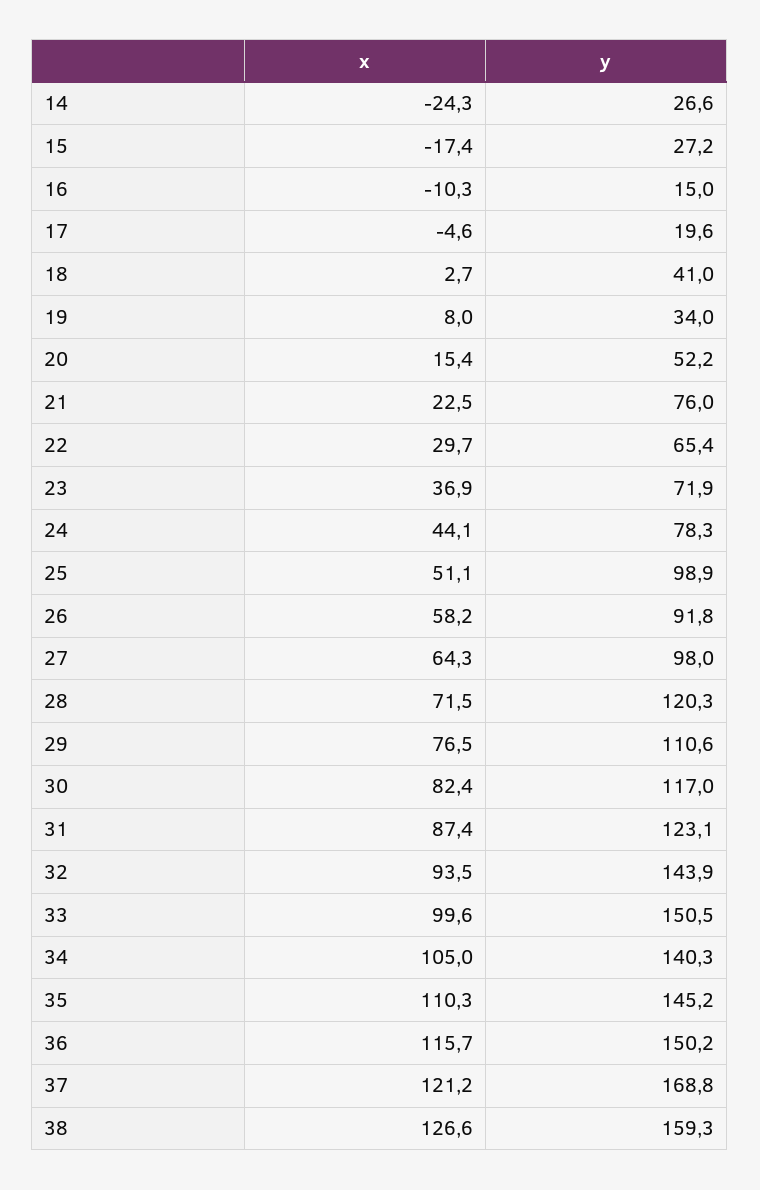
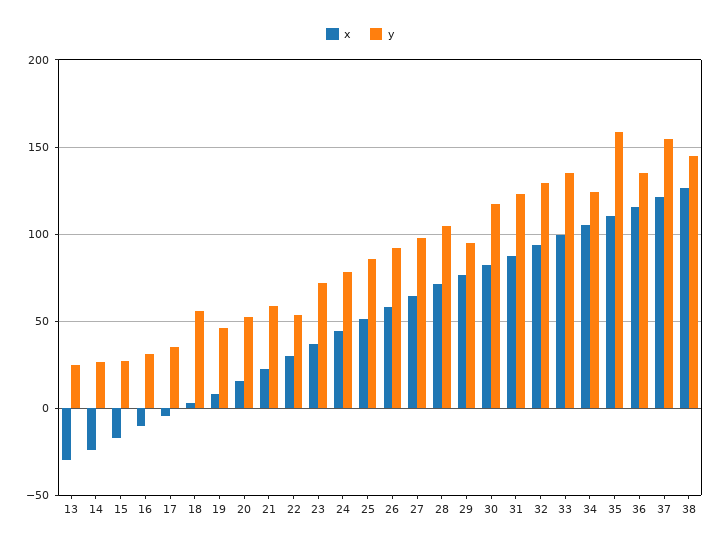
y, 16: 15 -> 30
y, 17: 19.6 -> 35
y, 18: 41 -> 55
y, 19: 34 -> 45
y, 21: 76 -> 60
y, 22: 65.4 -> 55
y, 25: 98.9 -> 85
y, 28: 120.3 -> 105
y, 29: 110.6 -> 95
y, 32: 143.9 -> 130
y, 33: 150.5 -> 135
y, 34: 140.3 -> 125
y, 35: 145.2 -> 160
y, 36: 150.2 -> 135
y, 37: 168.8 -> 155
y, 38: 159.3 -> 145
x, 13: none -> -30
y, 13: none -> 25

